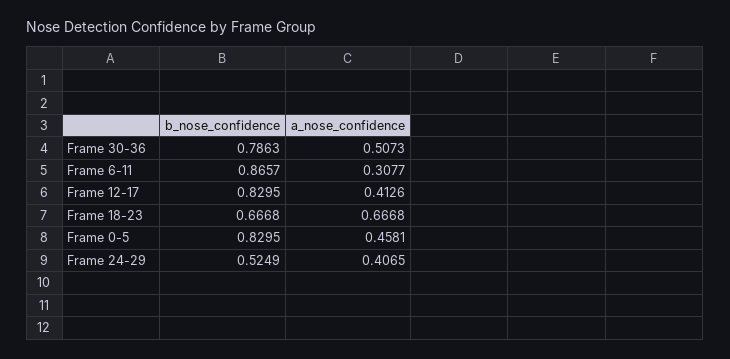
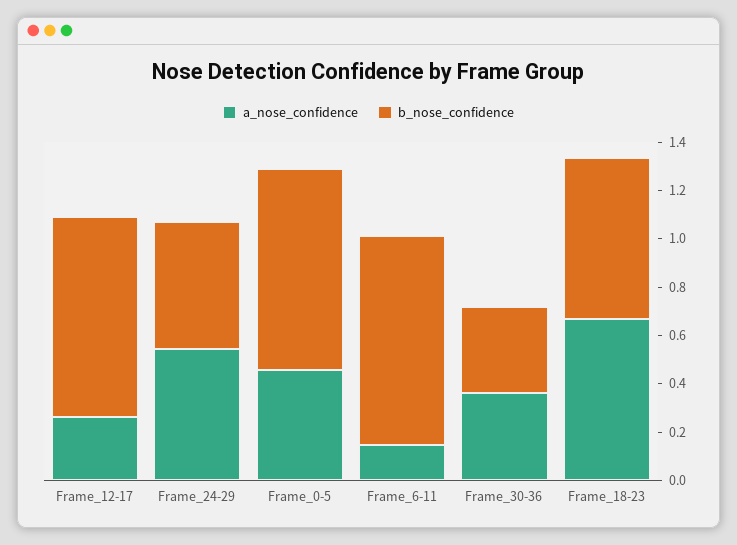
b_nose_confidence, Frame 30-36: 0.7863 -> 0.35
a_nose_confidence, Frame 30-36: 0.5073 -> 0.35
a_nose_confidence, Frame 6-11: 0.3077 -> 0.15
a_nose_confidence, Frame 12-17: 0.4126 -> 0.25
a_nose_confidence, Frame 24-29: 0.4065 -> 0.55

